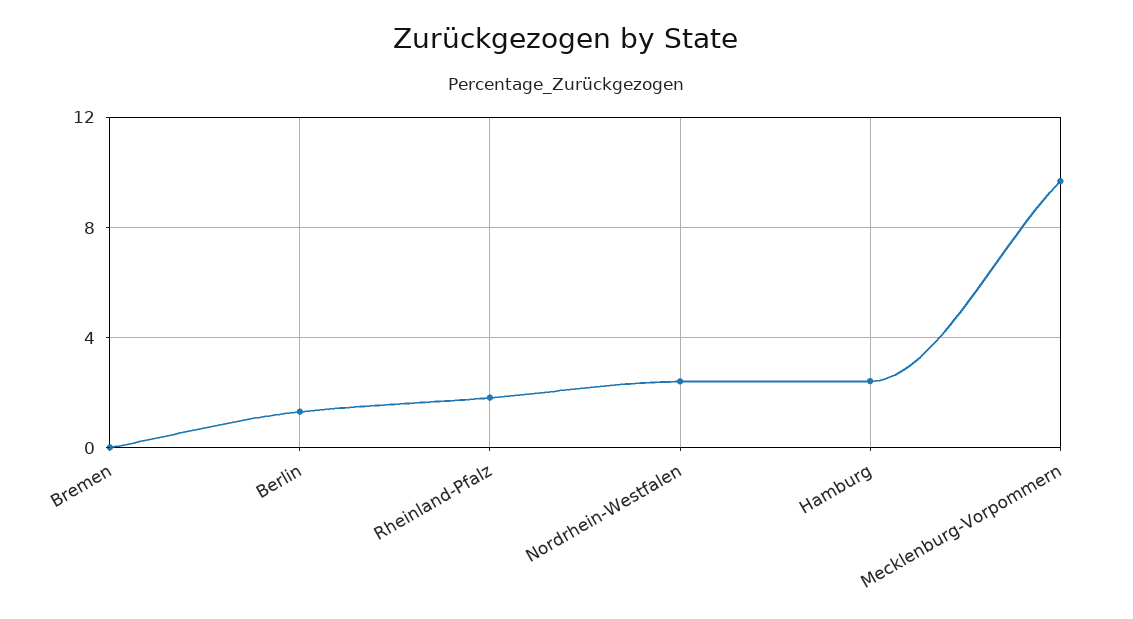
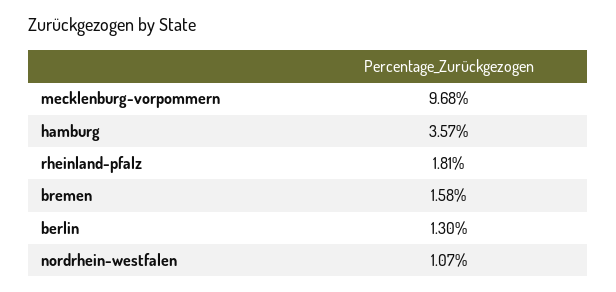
Bremen: 0 -> 1.58
Nordrhein-Westfalen: 2.5 -> 1.07
Hamburg: 2.5 -> 3.57

